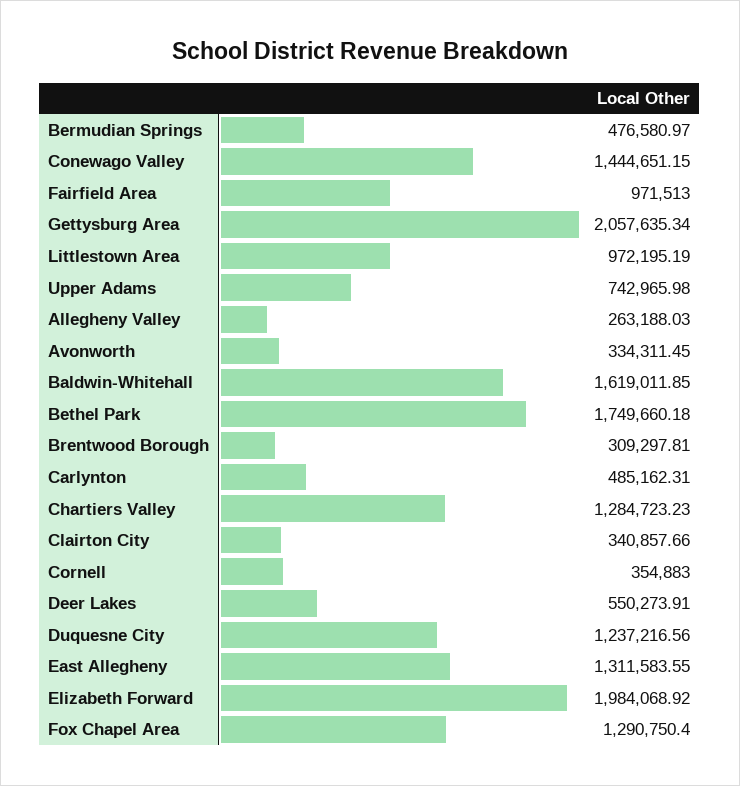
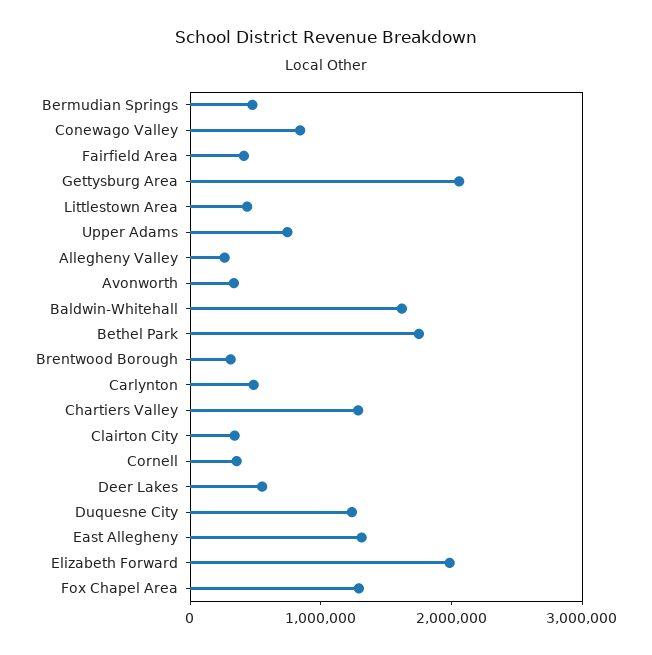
Conewago Valley: 1444651.15 -> 800000
Fairfield Area: 971513 -> 400000
Littlestown Area: 972195.19 -> 400000

